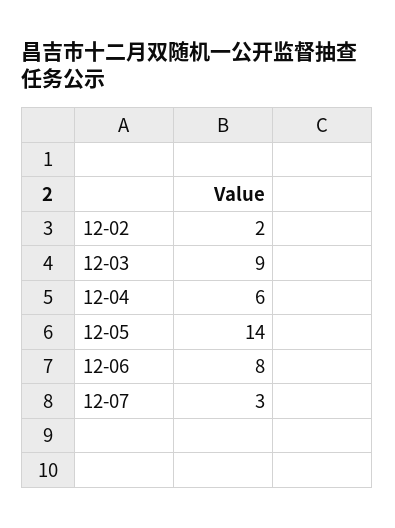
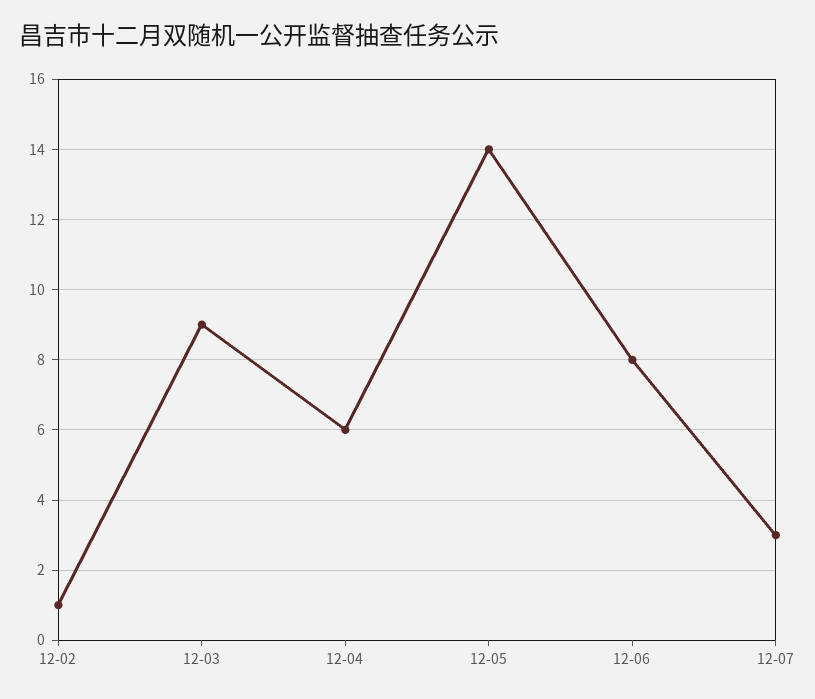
12-02: 2 -> 1

